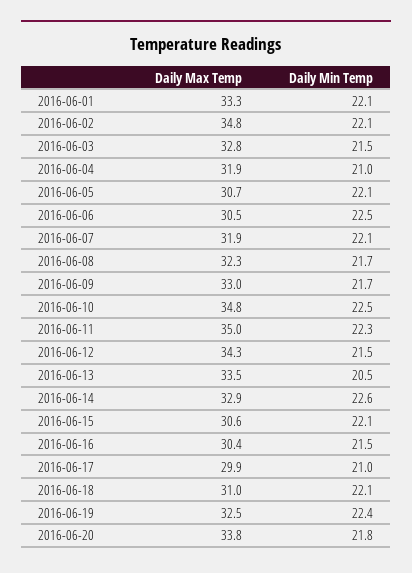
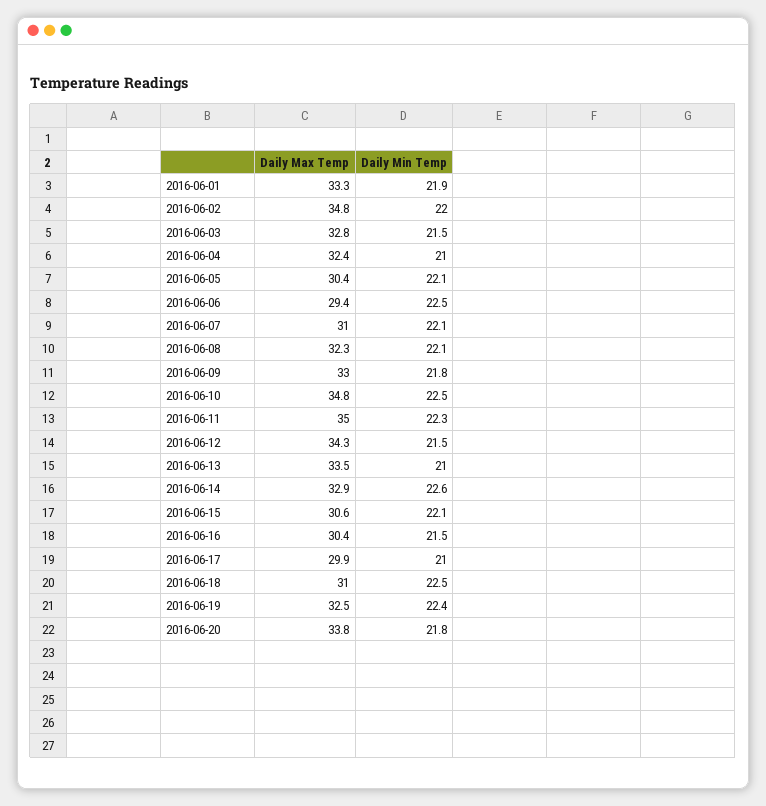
Daily Min Temp, 2016-06-01: 22.1 -> 21.9
Daily Min Temp, 2016-06-02: 22.1 -> 22
Daily Max Temp, 2016-06-04: 31.9 -> 32.4
Daily Max Temp, 2016-06-05: 30.7 -> 30.4
Daily Max Temp, 2016-06-06: 30.5 -> 29.4
Daily Max Temp, 2016-06-07: 31.9 -> 31
Daily Min Temp, 2016-06-08: 21.7 -> 22.1
Daily Min Temp, 2016-06-09: 21.7 -> 21.8
Daily Min Temp, 2016-06-13: 20.5 -> 21
Daily Min Temp, 2016-06-18: 22.1 -> 22.5

